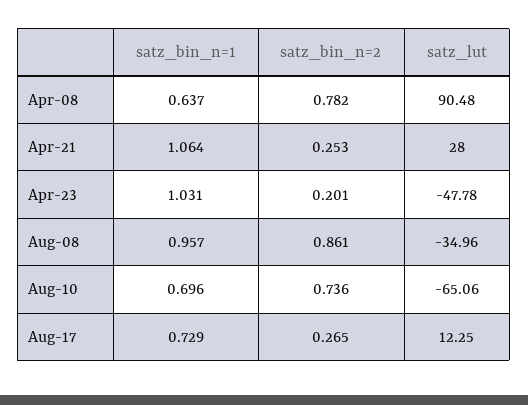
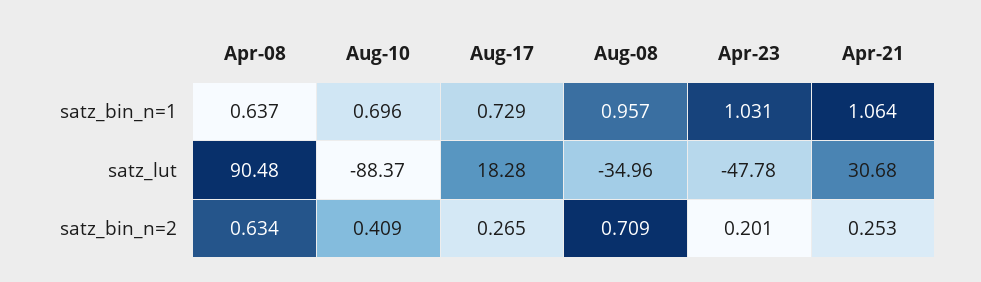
satz_bin_n=2, Apr-08: 0.782 -> 0.634
satz_lut, Apr-21: 28 -> 30.68
satz_bin_n=2, Aug-08: 0.861 -> 0.709
satz_bin_n=2, Aug-10: 0.736 -> 0.409
satz_lut, Aug-10: -65.06 -> -88.37
satz_lut, Aug-17: 12.25 -> 18.28

